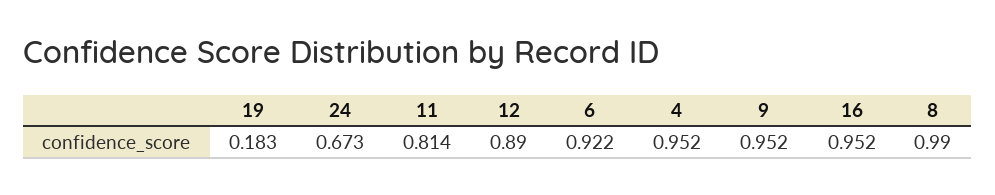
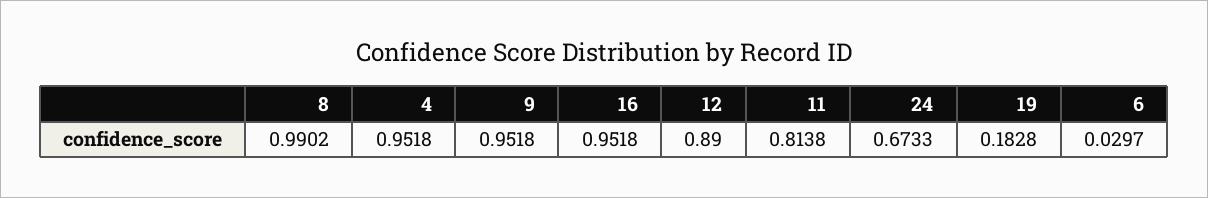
6: 0.922 -> 0.0297

